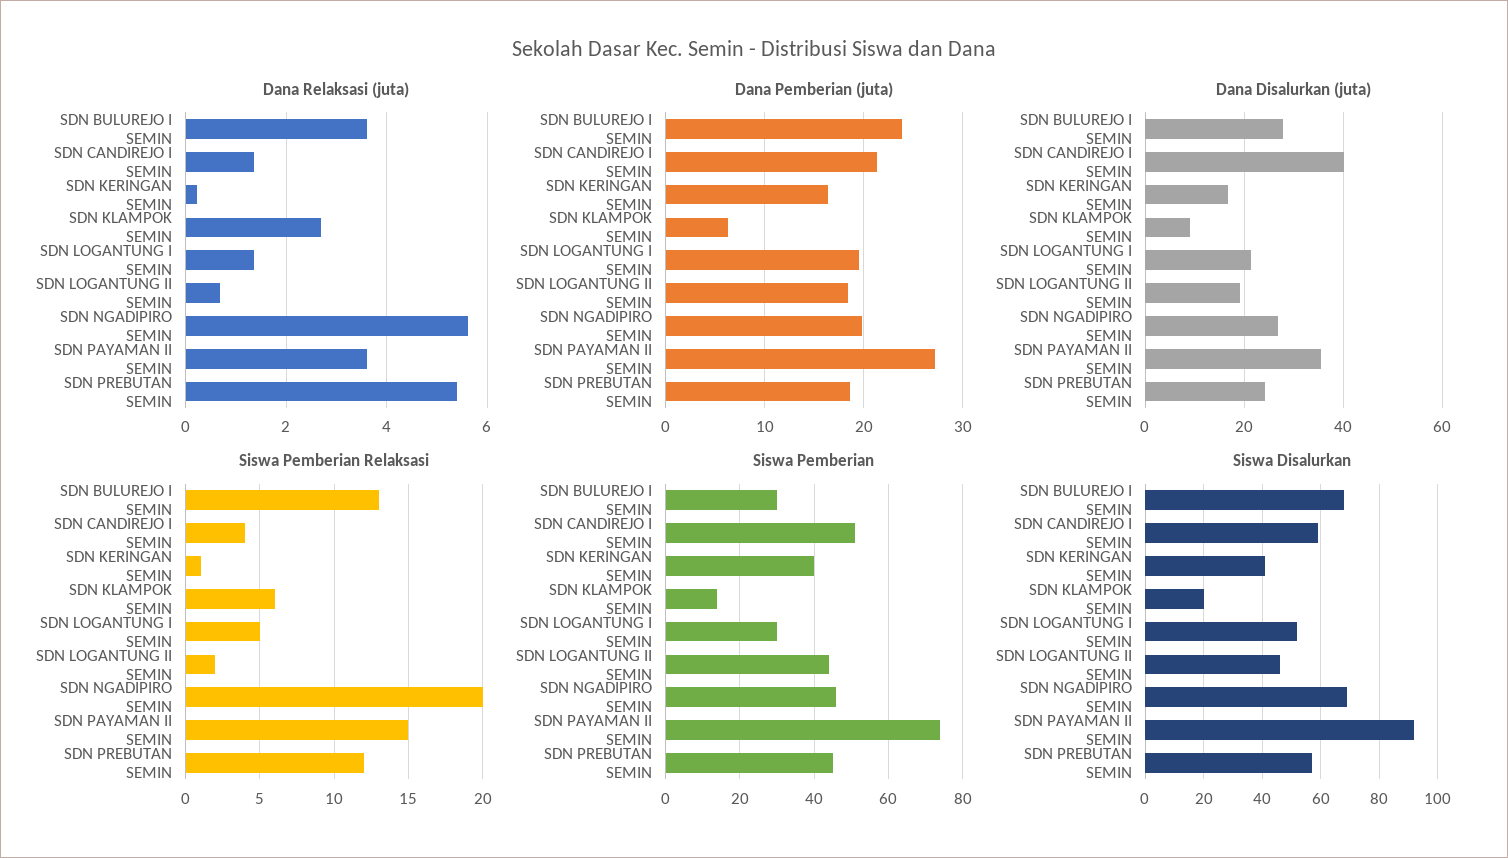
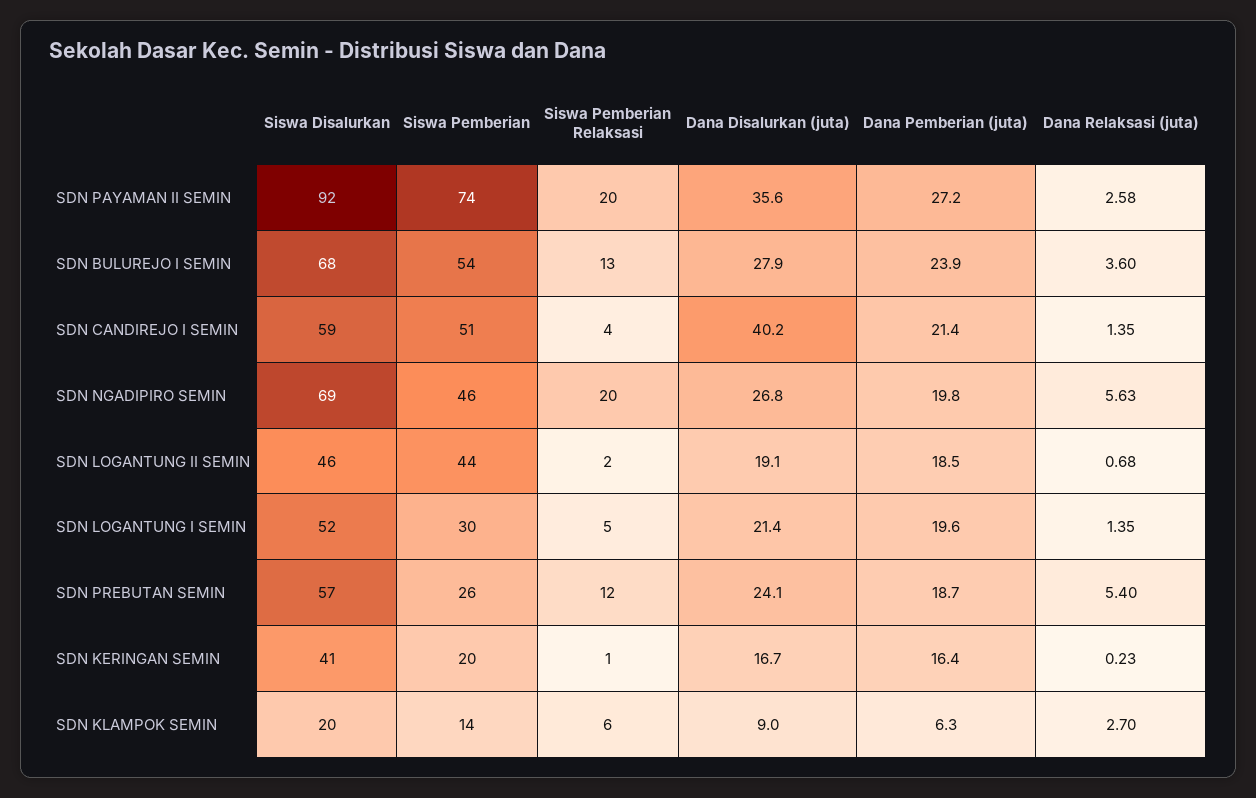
Dana Relaksasi (juta), SDN PAYAMAN II SEMIN: 3.6 -> 2.58
Siswa Pemberian Relaksasi, SDN PAYAMAN II SEMIN: 15 -> 20
Siswa Pemberian, SDN BULUREJO I SEMIN: 30 -> 54
Siswa Pemberian, SDN KERINGAN SEMIN: 40 -> 20
Siswa Pemberian, SDN PREBUTAN SEMIN: 45 -> 26

